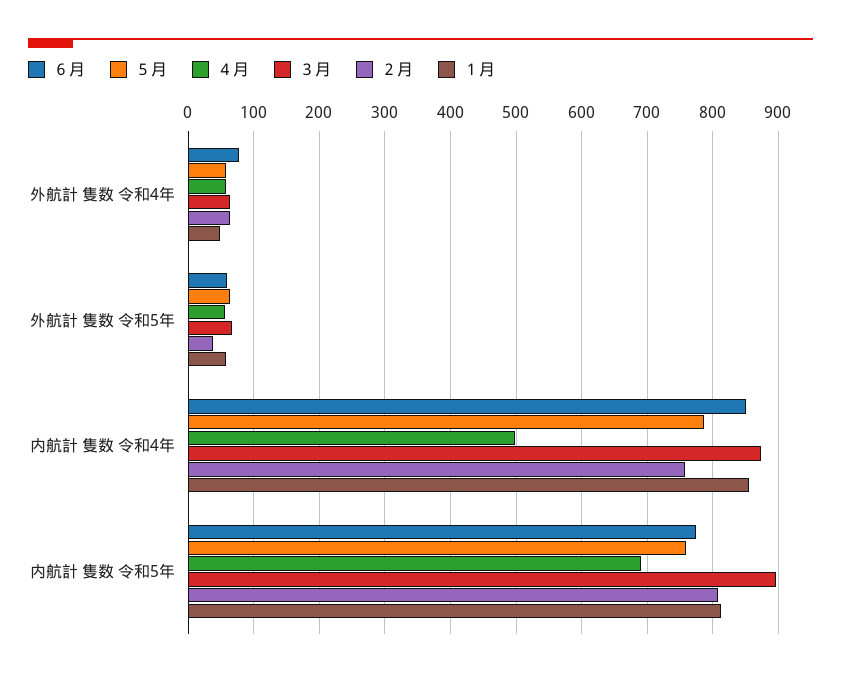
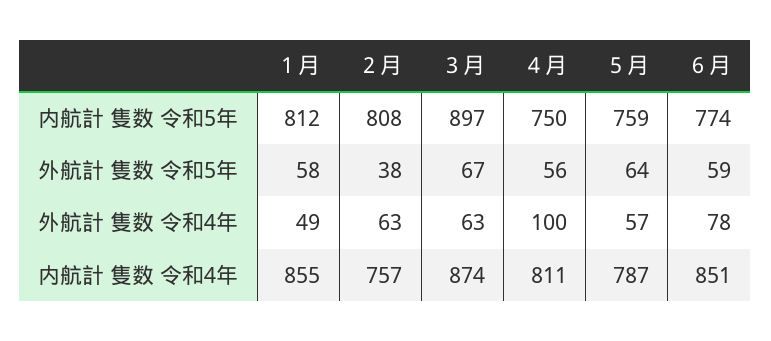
４月, 外航計 隻数 令和4年: 60 -> 100
４月, 内航計 隻数 令和4年: 500 -> 811
４月, 内航計 隻数 令和5年: 690 -> 750

